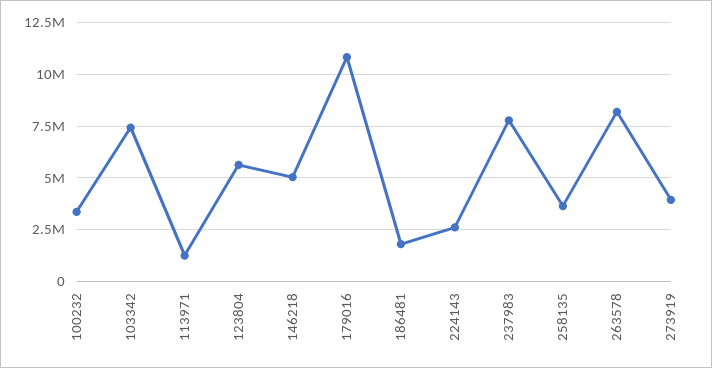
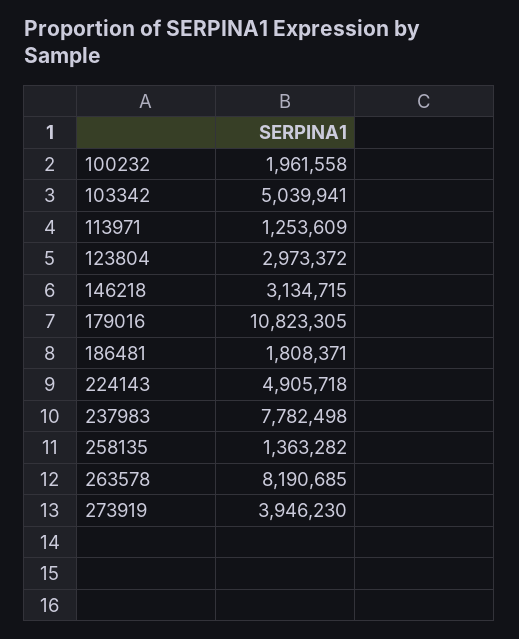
100232: 3500000 -> 1961558
103342: 7500000 -> 5039941
123804: 5500000 -> 2973372
146218: 5000000 -> 3134715
224143: 2500000 -> 4905718
258135: 3500000 -> 1363282

